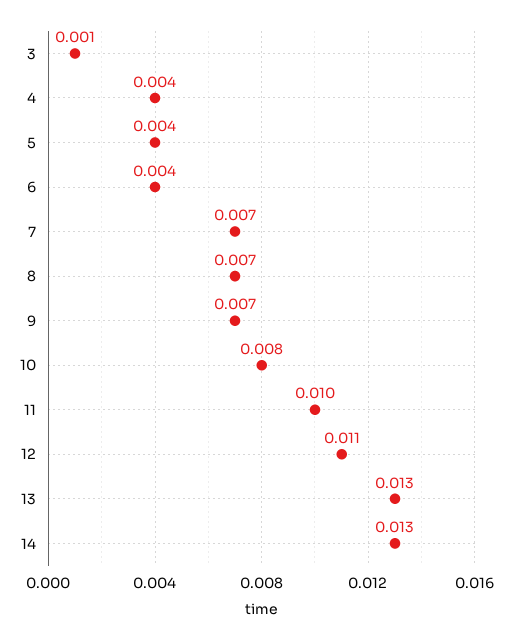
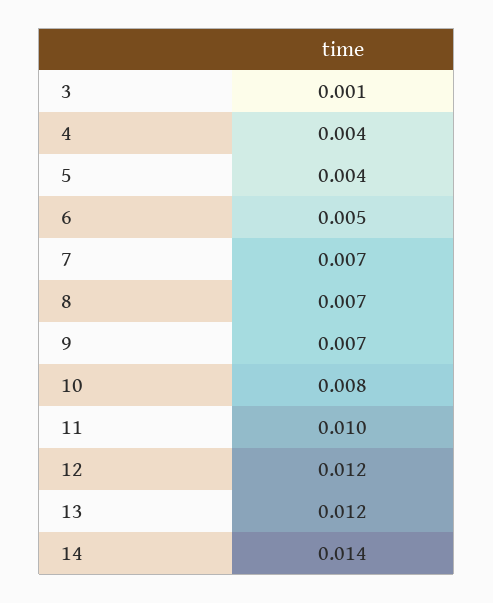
6: 0.004 -> 0.005
12: 0.011 -> 0.012
13: 0.013 -> 0.012
14: 0.013 -> 0.014

